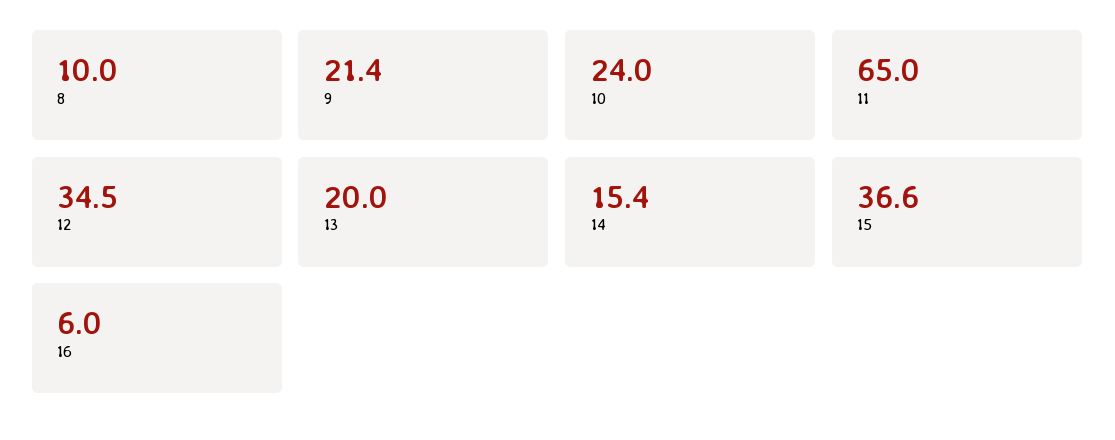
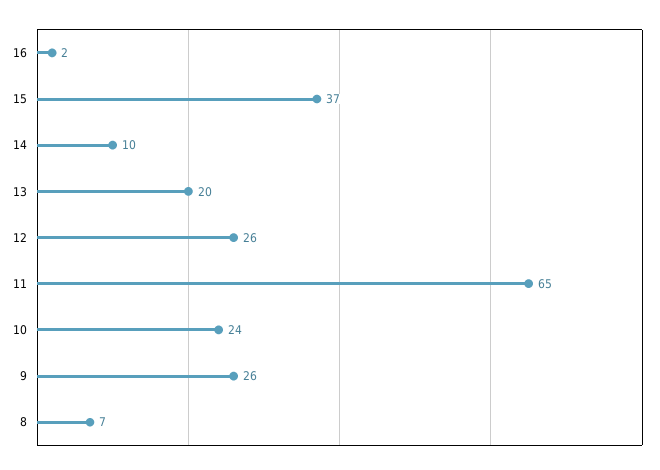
8: 10 -> 7
9: 21.4 -> 26
12: 34.5 -> 26
14: 15.4 -> 10
16: 6 -> 2

